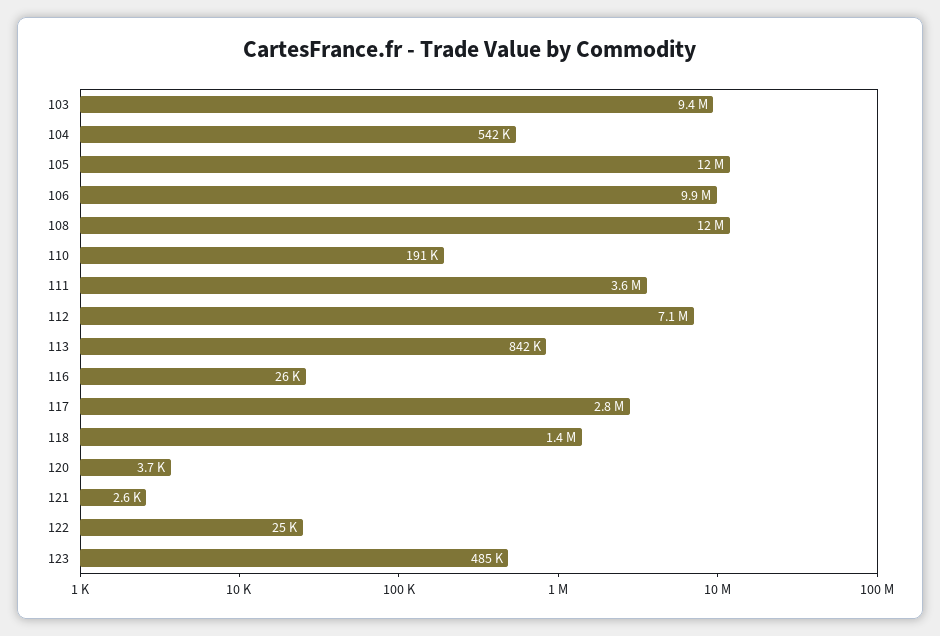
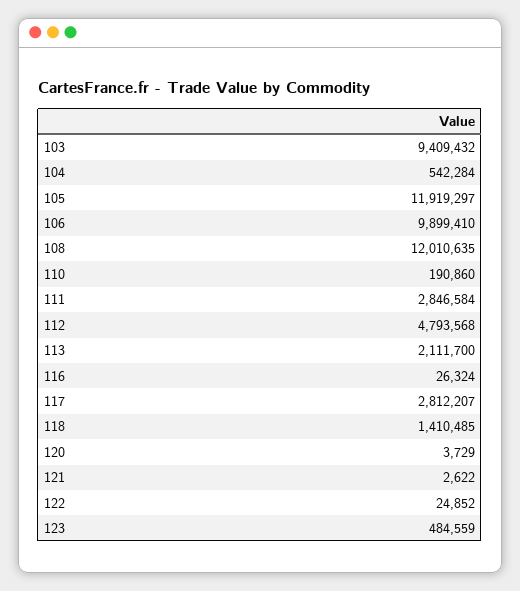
111: 3600000 -> 2846584
112: 7100000 -> 4793568
113: 842000 -> 2111700

